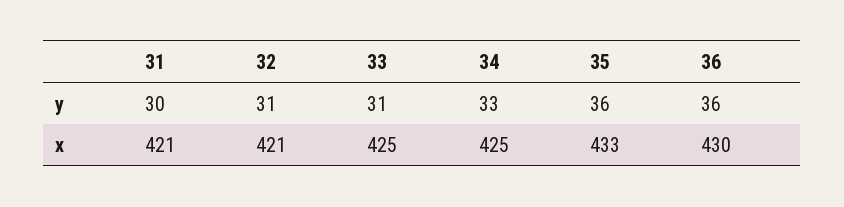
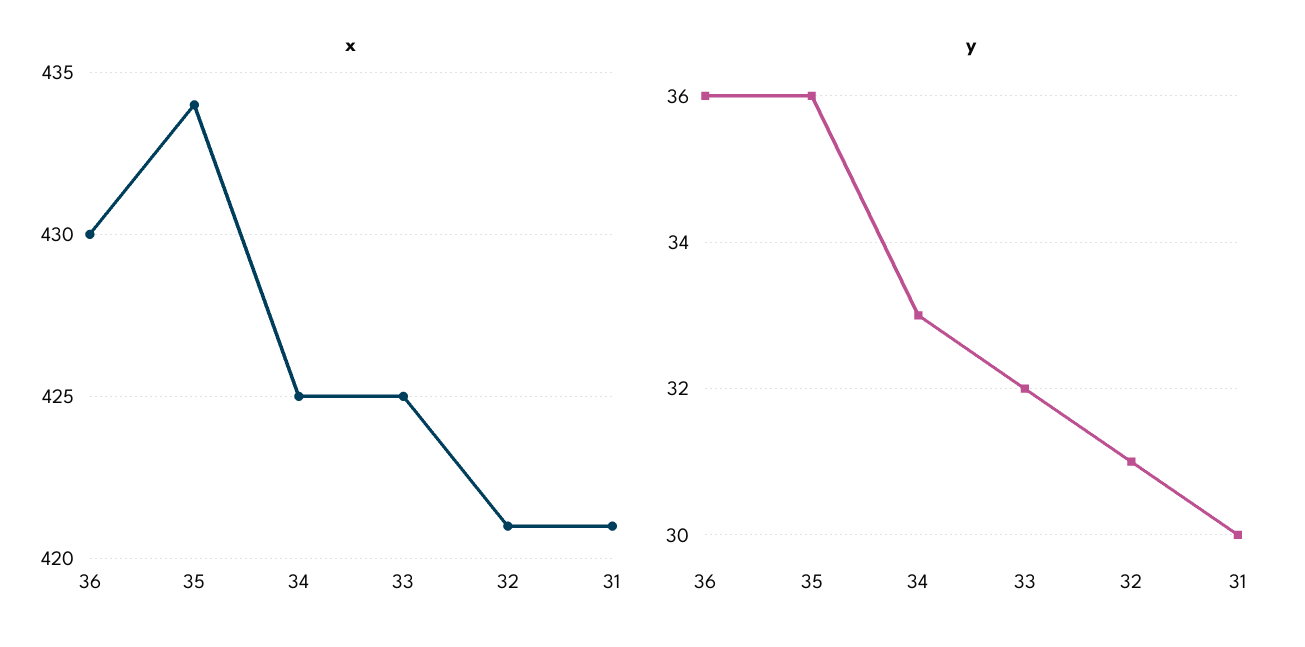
y, 33: 31 -> 32
x, 35: 433 -> 434

